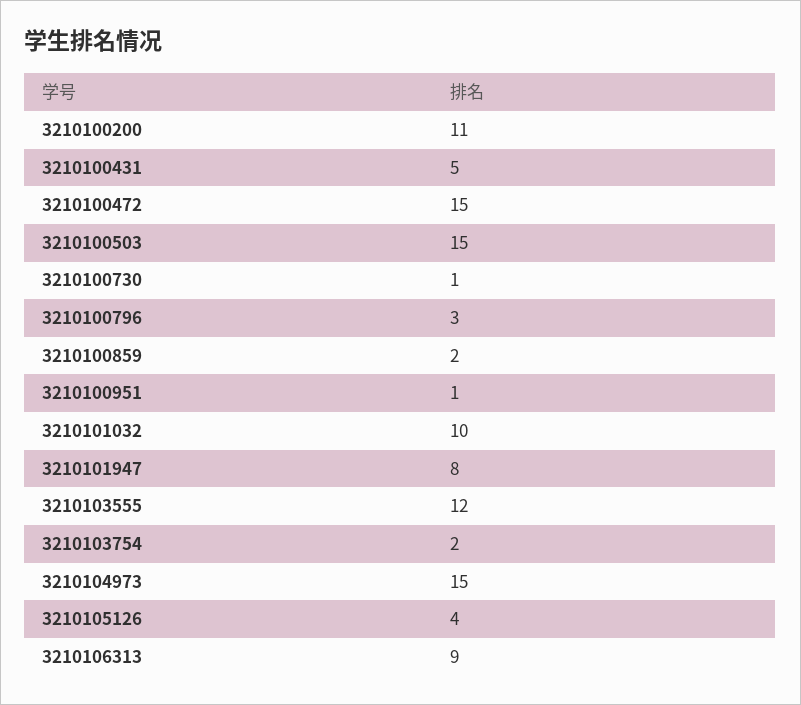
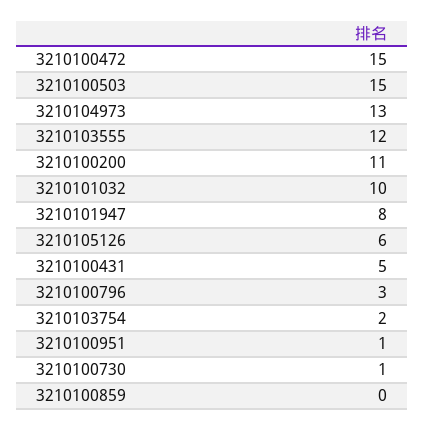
3210100859: 2 -> 0
3210104973: 15 -> 13
3210105126: 4 -> 6
3210106313: 9 -> none

